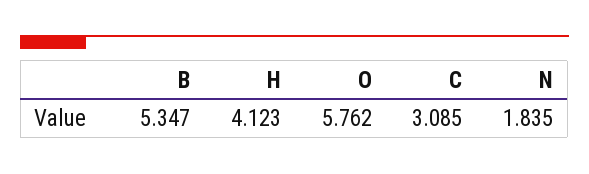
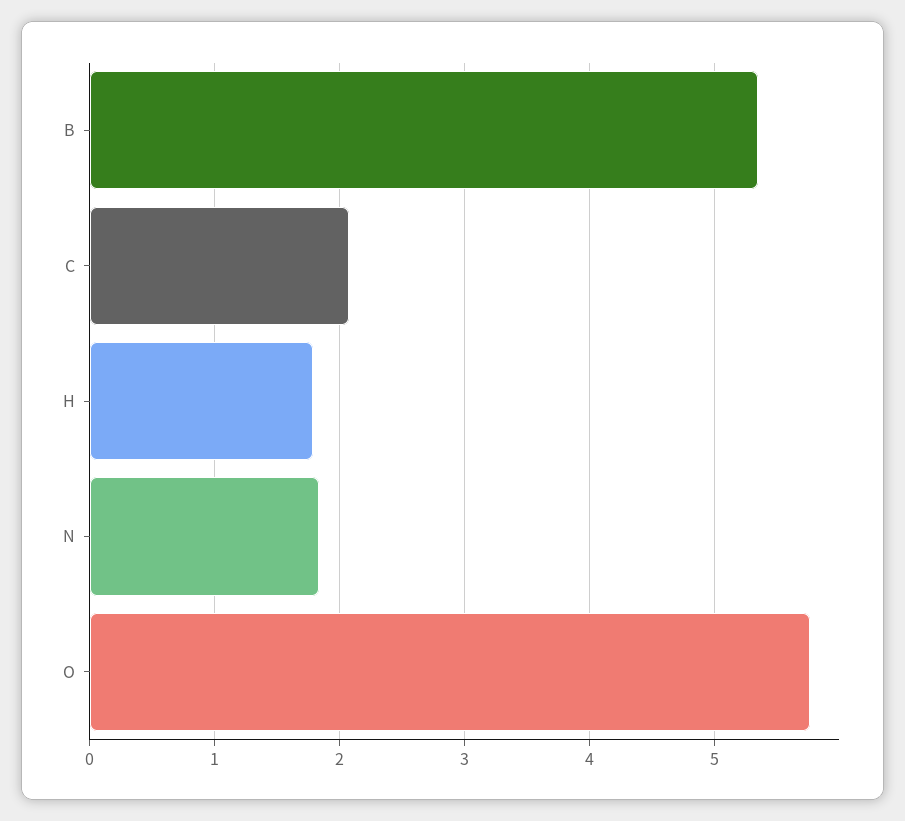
H: 4.123 -> 1.8
C: 3.085 -> 2.1

